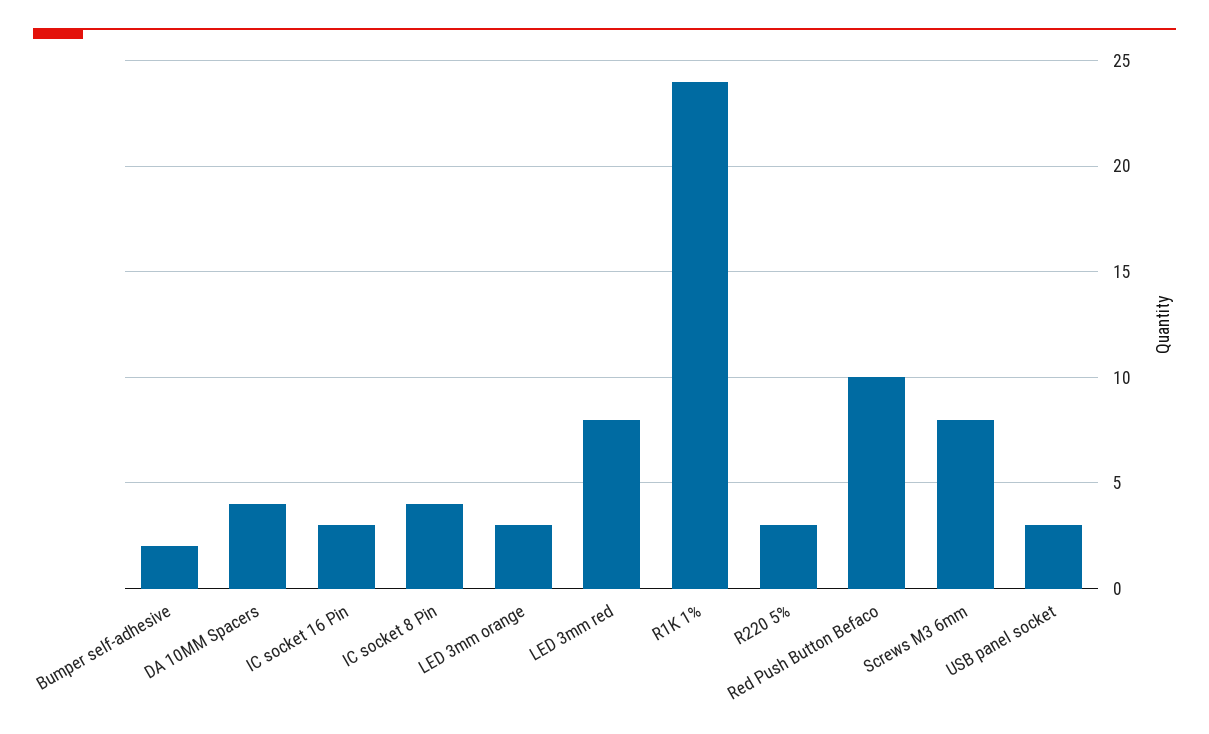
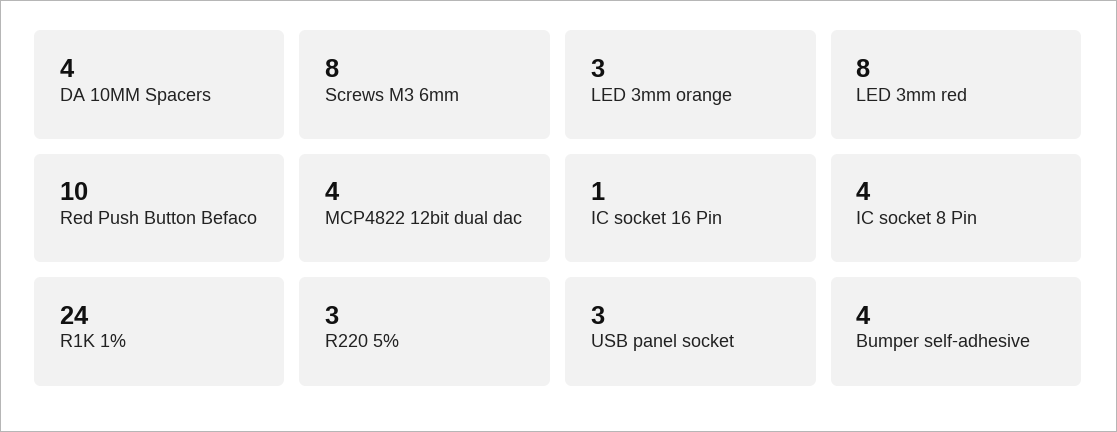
Bumper self-adhesive: 2 -> 4
IC socket 16 Pin: 3 -> 1
MCP4822 12bit dual dac: none -> 4

